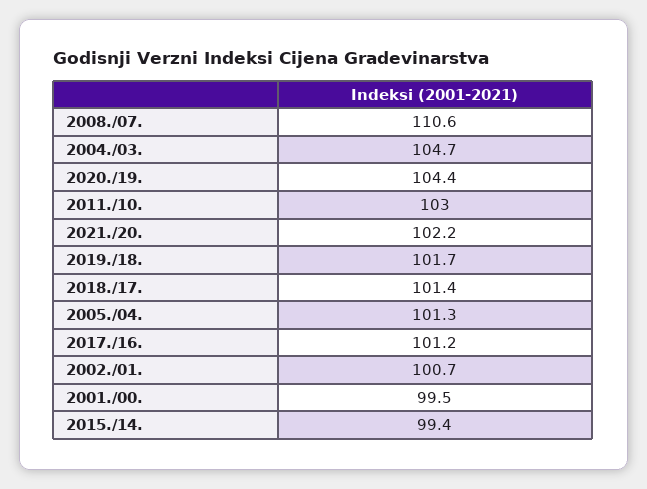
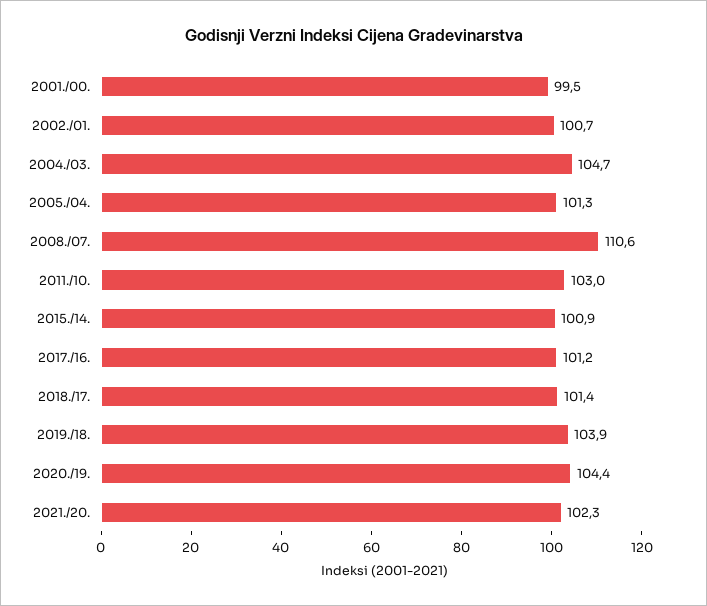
2021./20.: 102.2 -> 102.3
2019./18.: 101.7 -> 103.9
2015./14.: 99.4 -> 100.9

